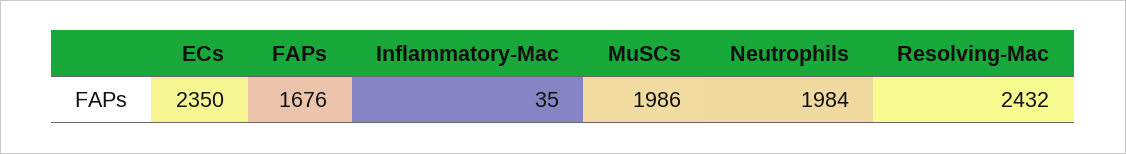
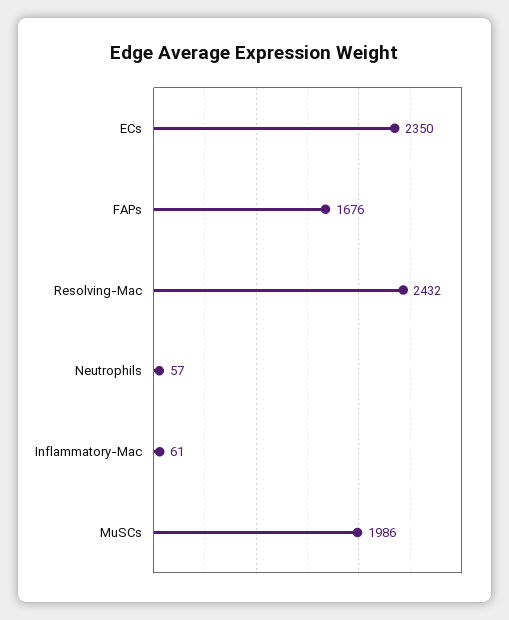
Inflammatory-Mac: 35 -> 61
Neutrophils: 1984 -> 57

